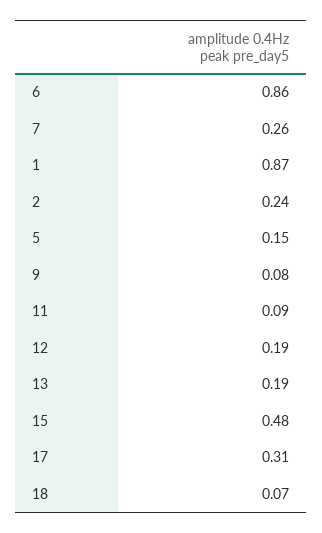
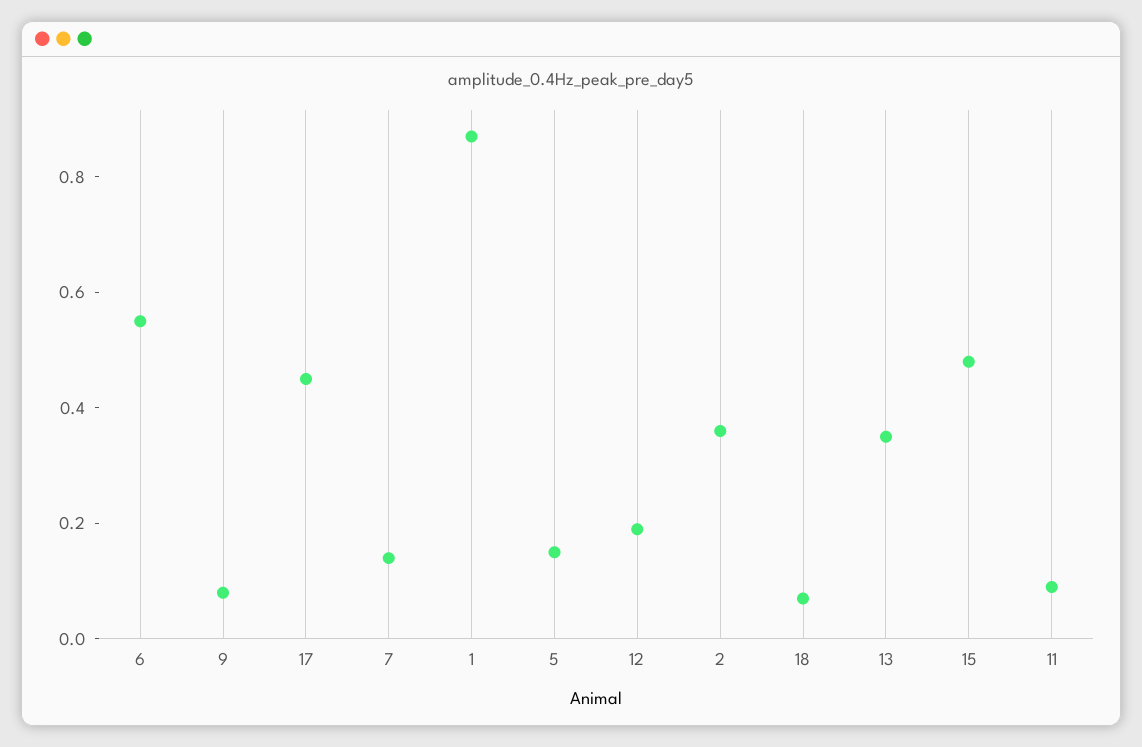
6: 0.86 -> 0.55
7: 0.26 -> 0.15
2: 0.24 -> 0.35
13: 0.19 -> 0.35
17: 0.31 -> 0.45

